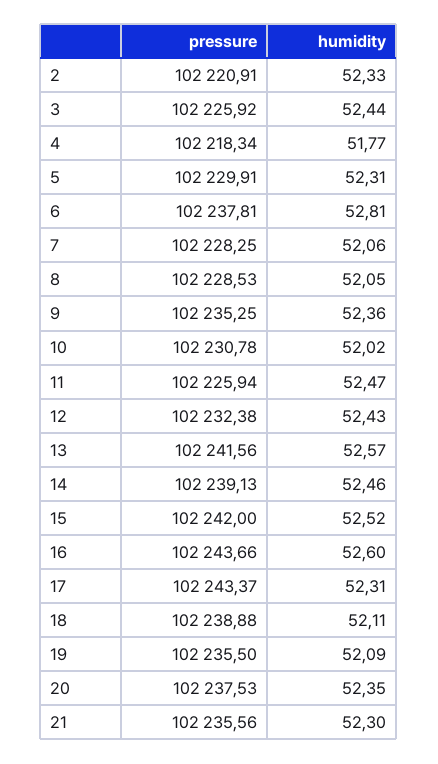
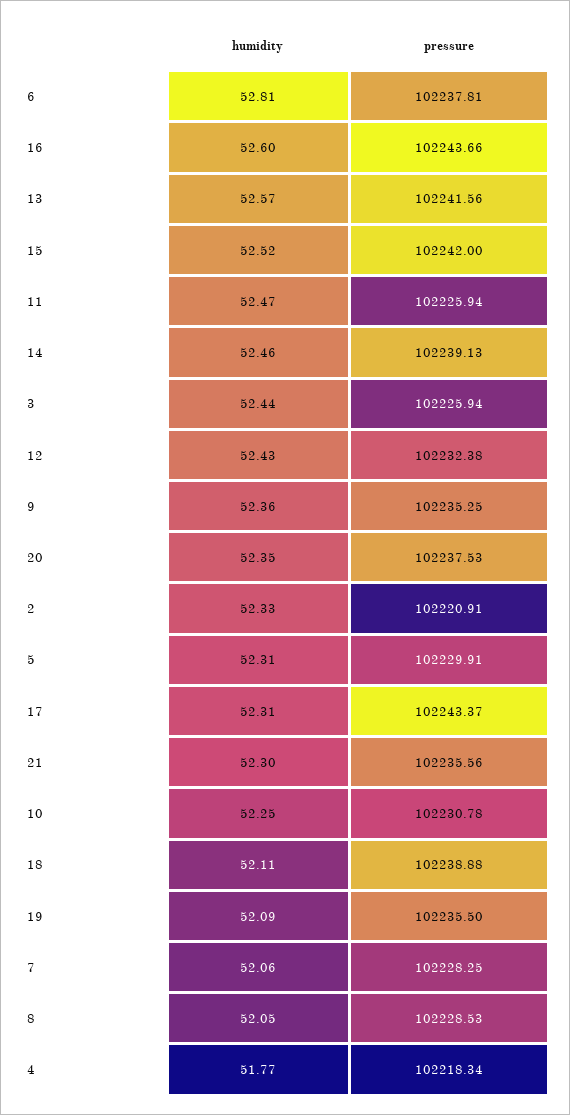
pressure, 3: 102225.92 -> 102225.94
humidity, 10: 52.02 -> 52.25

